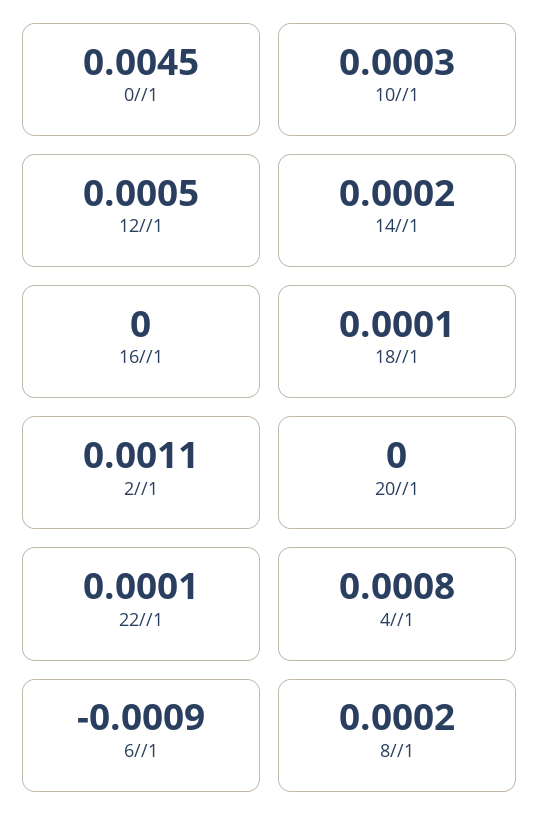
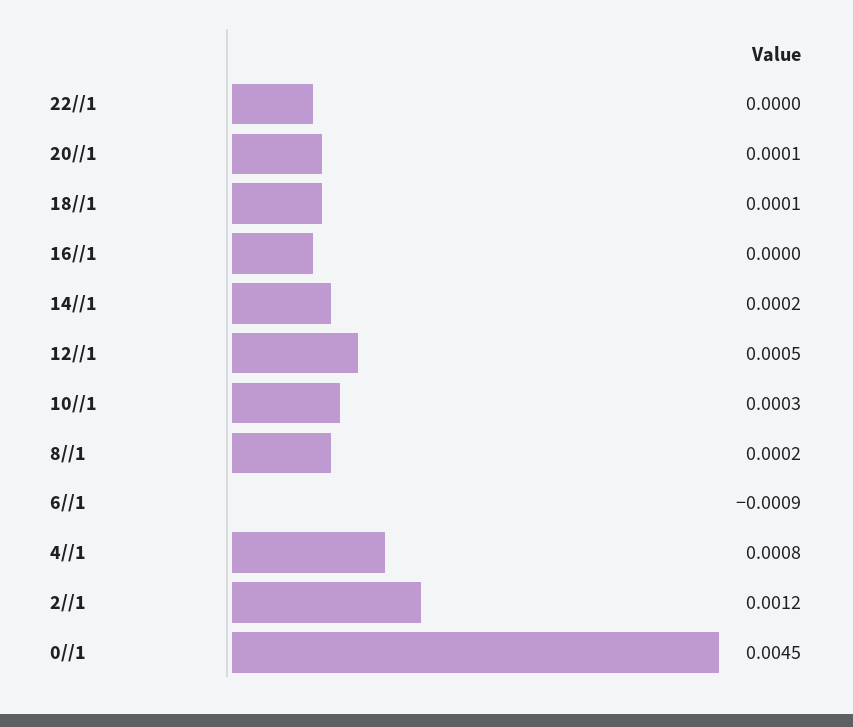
2//1: 0.0011 -> 0.0012
20//1: 0 -> 0.0001
22//1: 0.0001 -> 0

